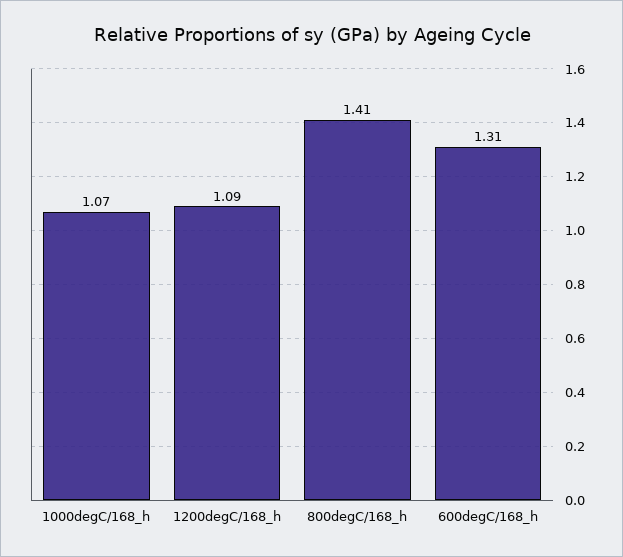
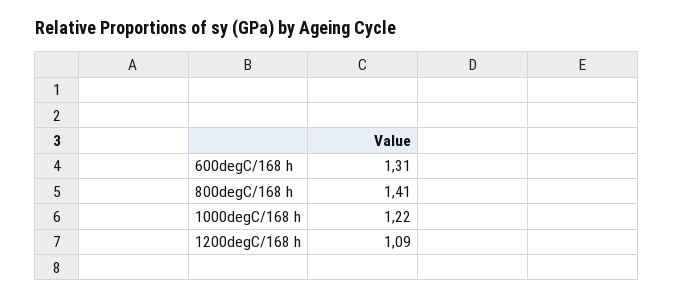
1000degC/168_h: 1.07 -> 1.22

